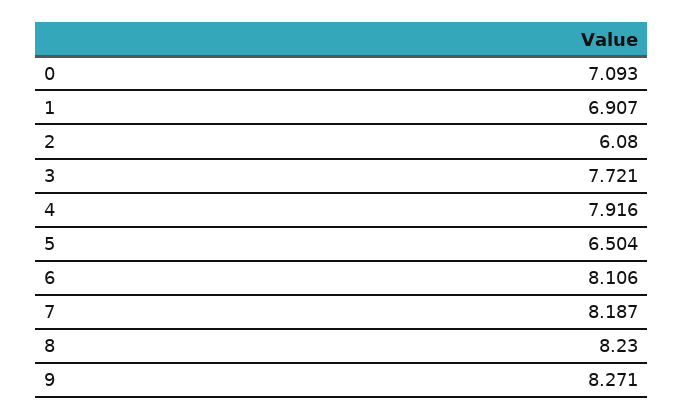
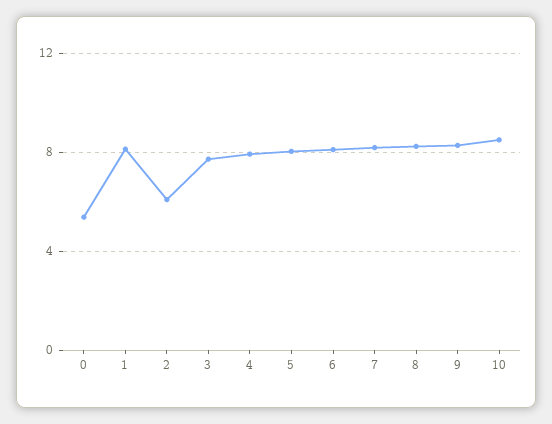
0: 7.093 -> 5.5
1: 6.907 -> 8
5: 6.504 -> 8
10: none -> 8.5

